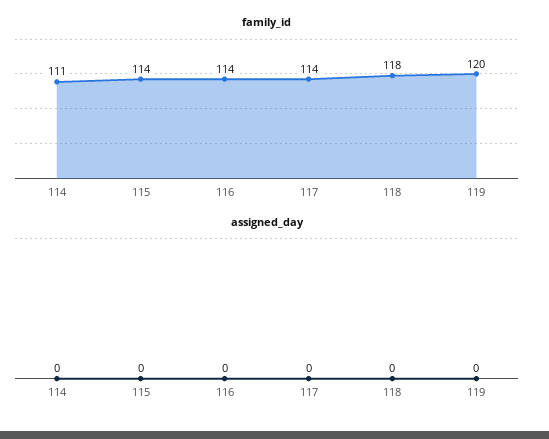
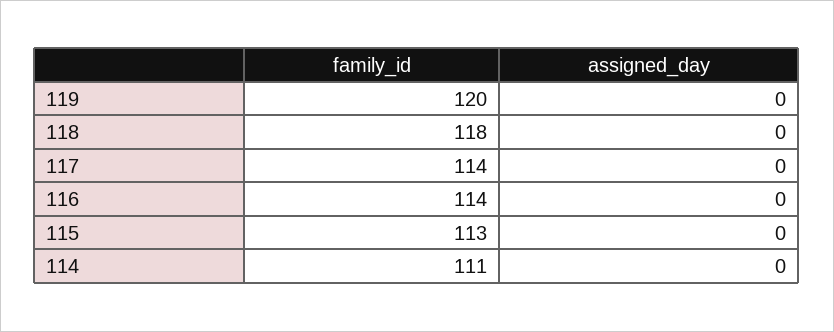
family_id, 115: 114 -> 113

